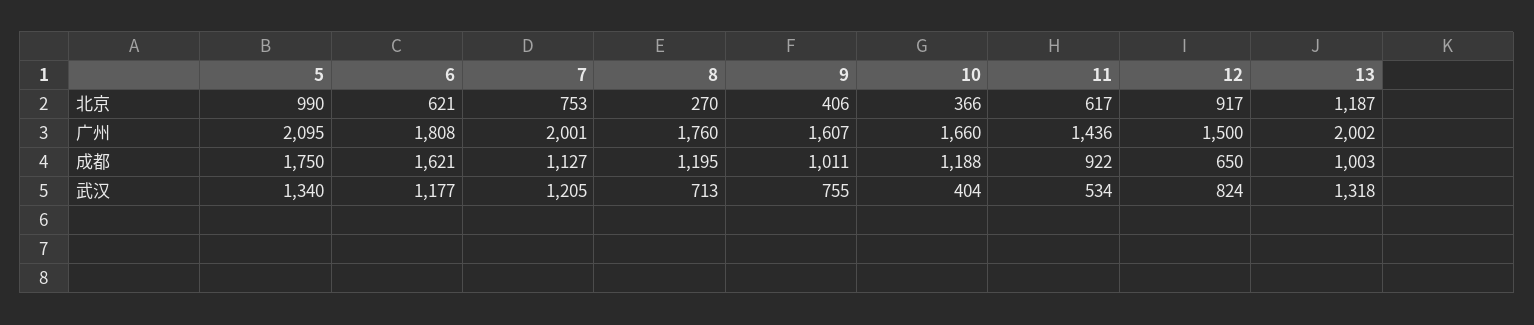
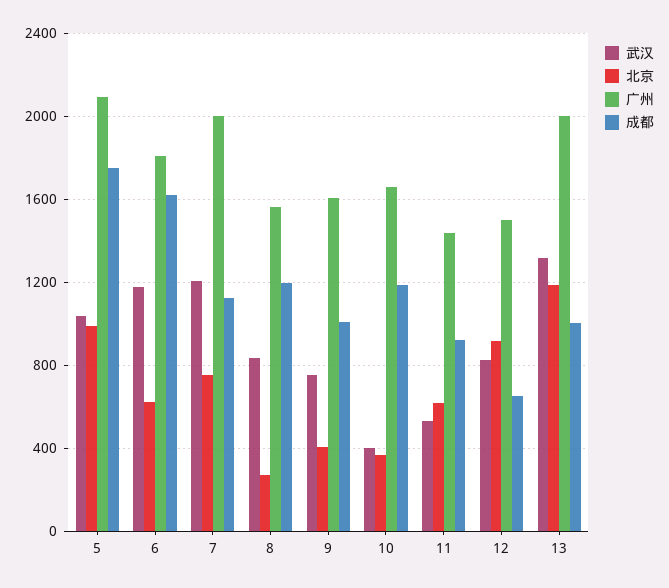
广州, 8: 1760 -> 1550
武汉, 5: 1340 -> 1050
武汉, 8: 713 -> 850

